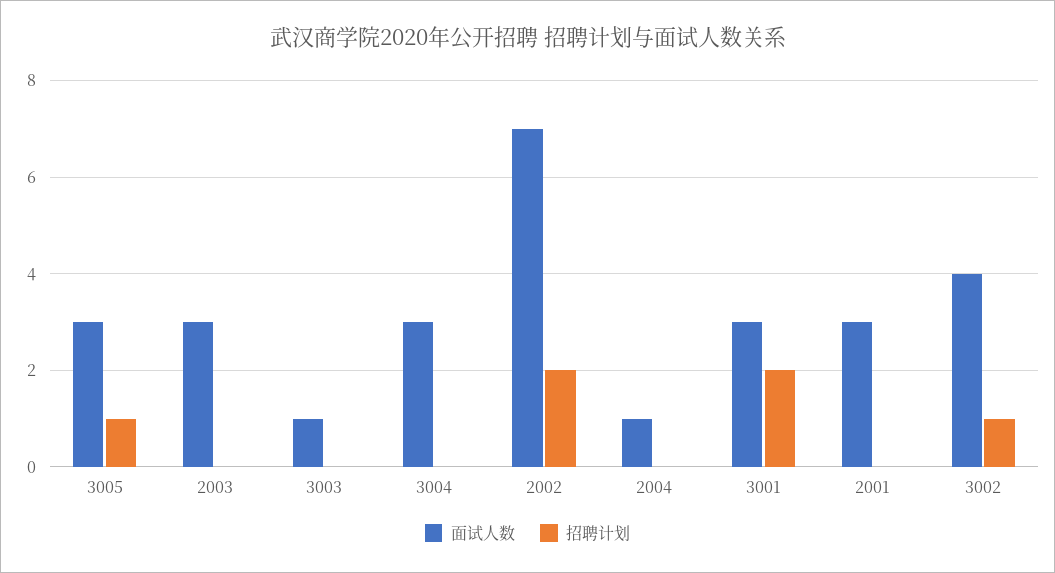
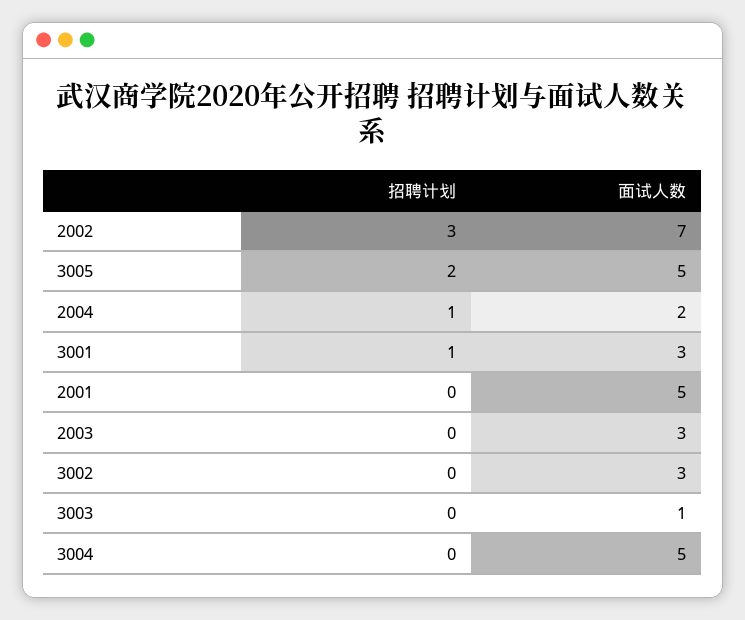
面试人数, 3005: 3 -> 5
招聘计划, 3005: 1 -> 2
面试人数, 3004: 3 -> 5
招聘计划, 2002: 2 -> 3
面试人数, 2004: 1 -> 2
招聘计划, 2004: 0 -> 1
招聘计划, 3001: 2 -> 1
面试人数, 2001: 3 -> 5
面试人数, 3002: 4 -> 3
招聘计划, 3002: 1 -> 0

